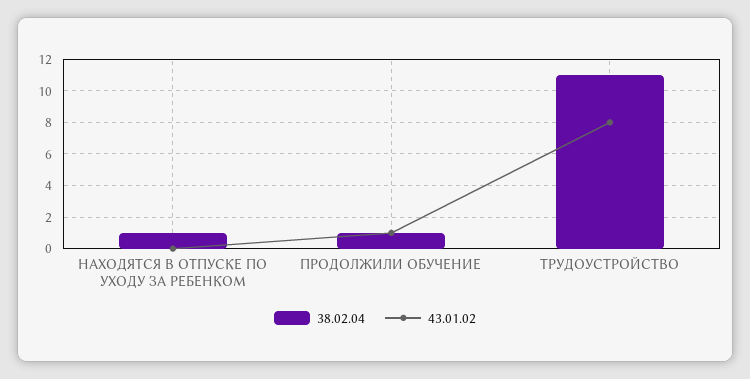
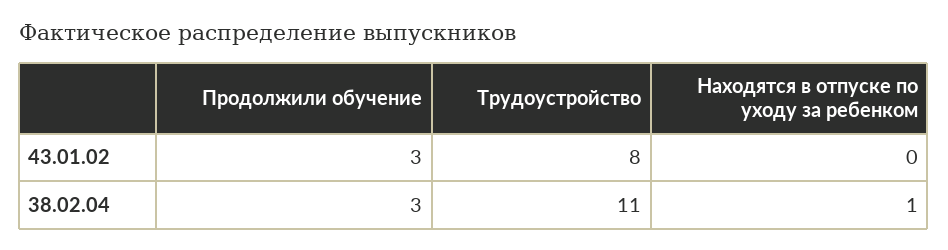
38.02.04, ПРОДОЛЖИЛИ ОБУЧЕНИЕ: 1 -> 3
43.01.02, ПРОДОЛЖИЛИ ОБУЧЕНИЕ: 1 -> 3

